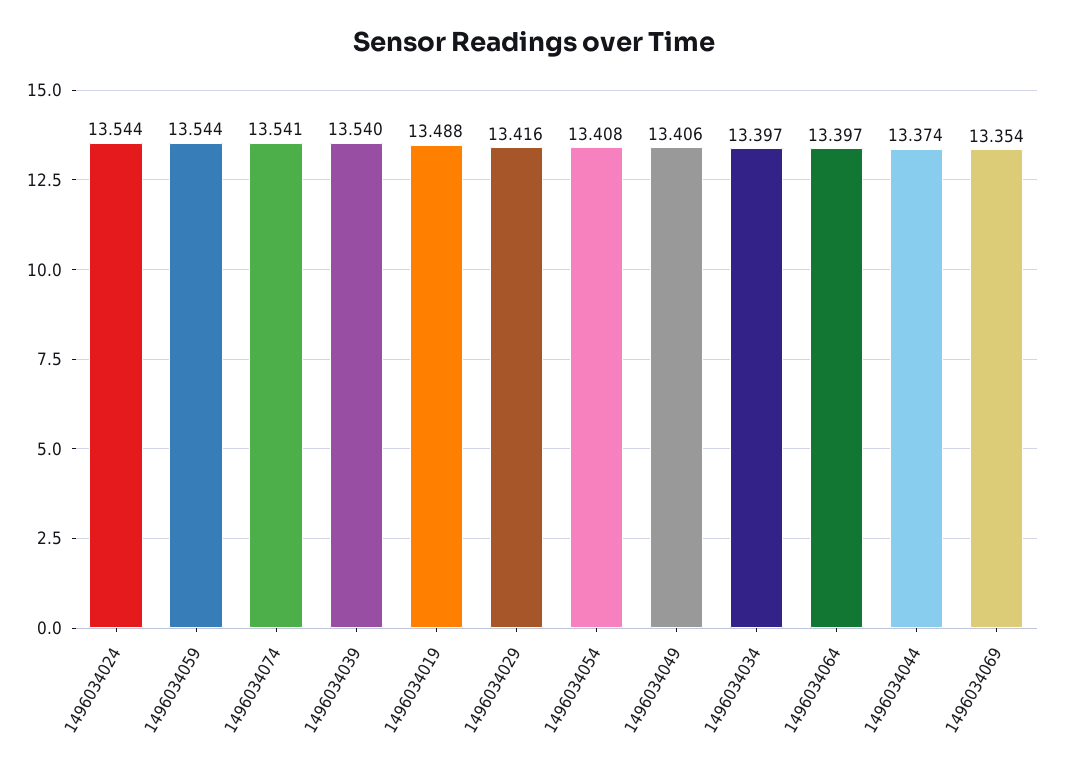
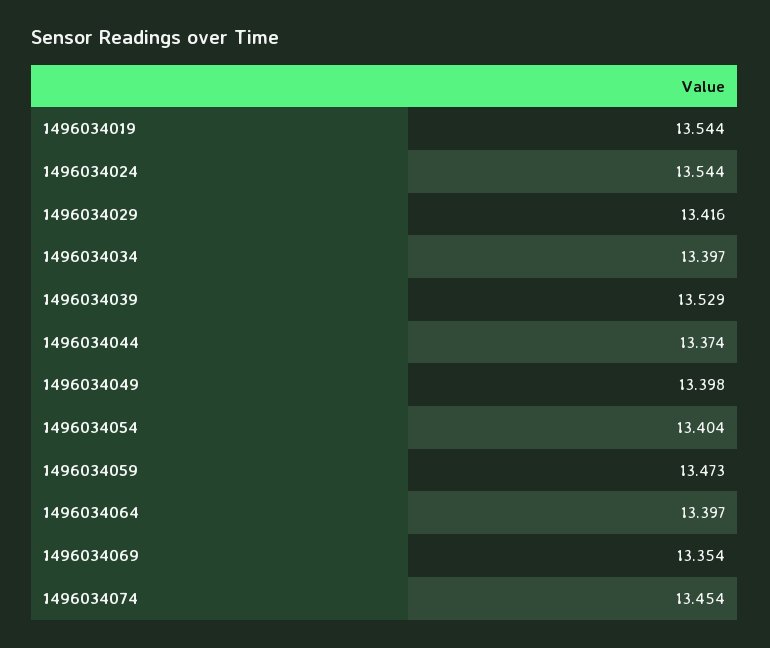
1496034059: 13.544 -> 13.473
1496034074: 13.541 -> 13.454
1496034039: 13.54 -> 13.529
1496034019: 13.488 -> 13.544
1496034054: 13.408 -> 13.404
1496034049: 13.406 -> 13.398

